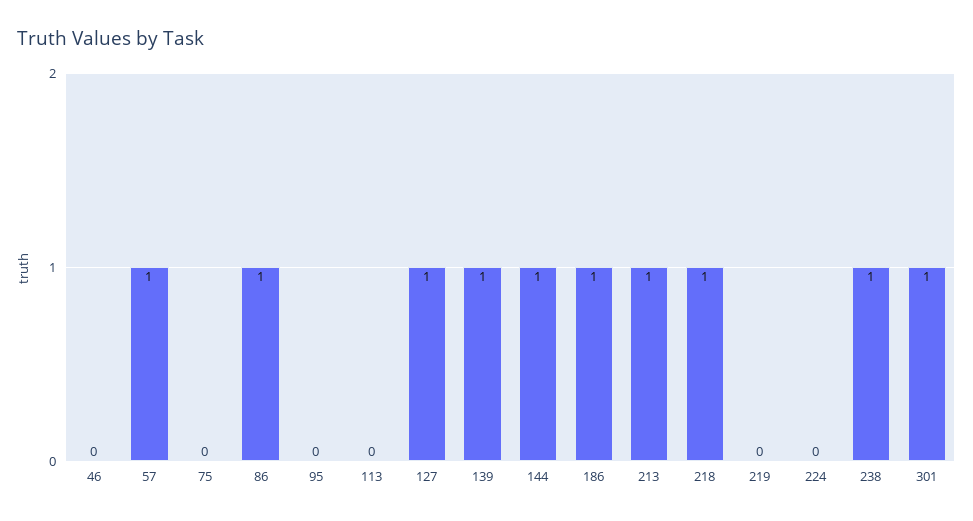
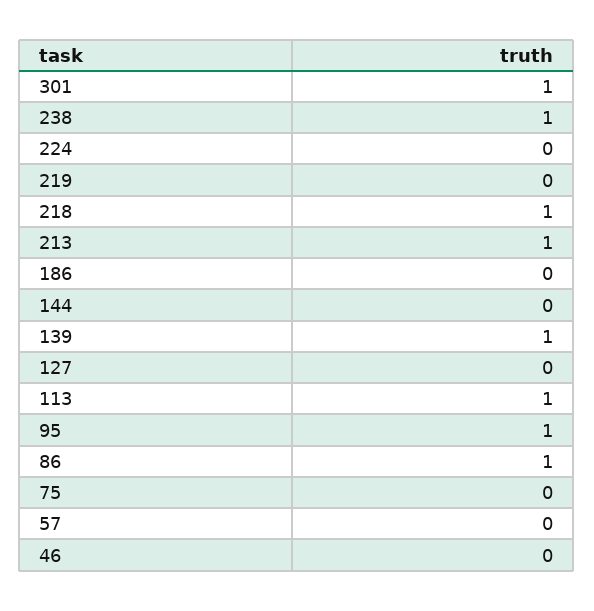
57: 1 -> 0
95: 0 -> 1
113: 0 -> 1
127: 1 -> 0
144: 1 -> 0
186: 1 -> 0

